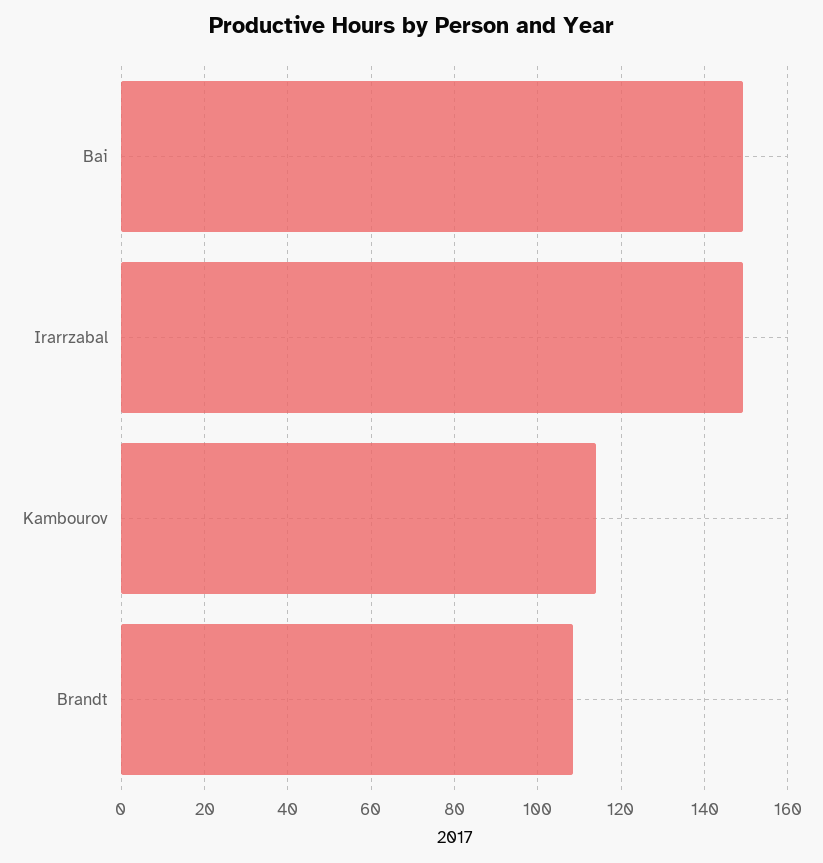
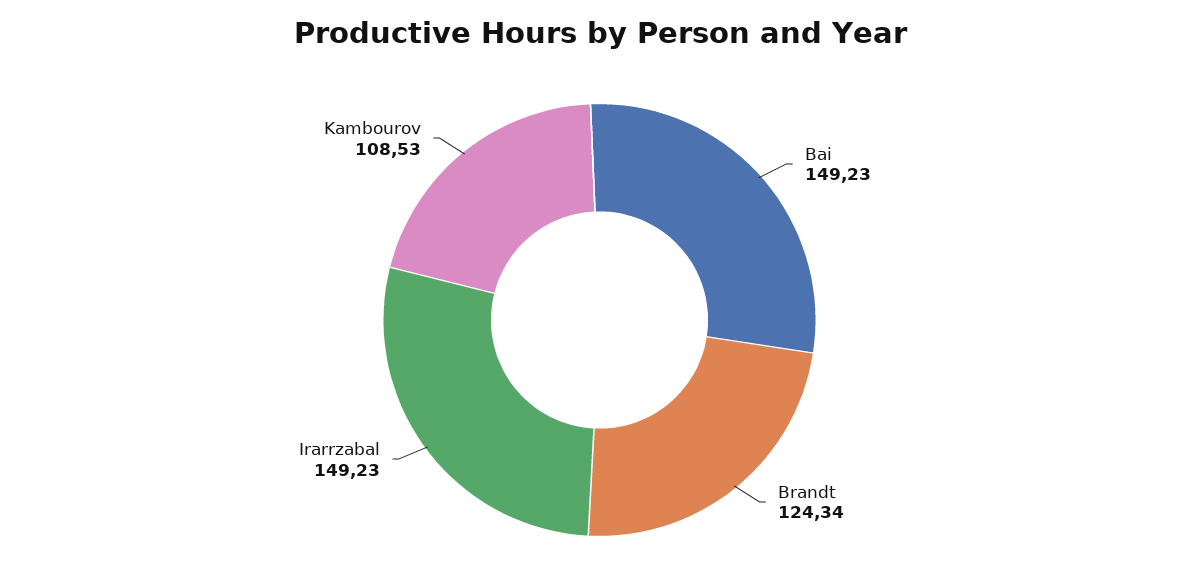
Kambourov: 114 -> 108.53
Brandt: 108 -> 124.34

